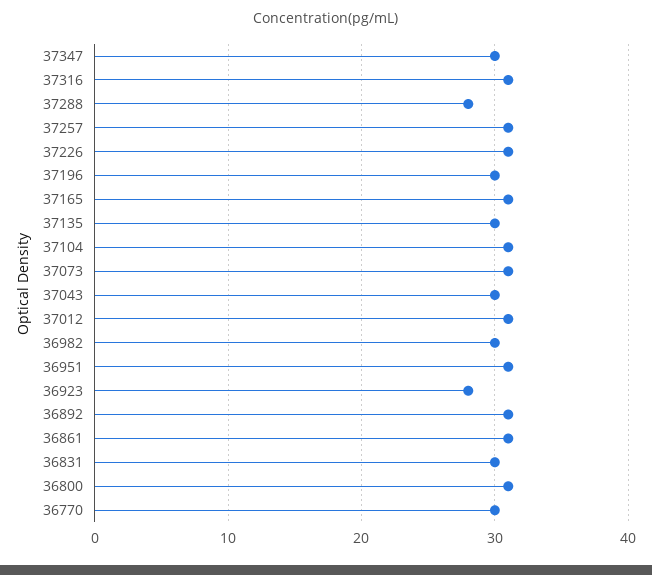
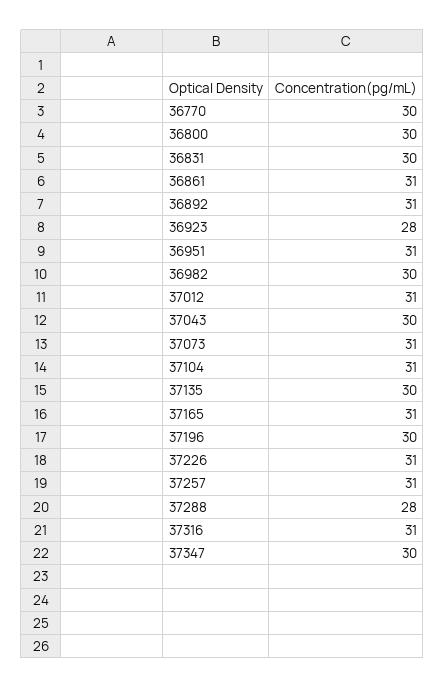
36800: 31 -> 30

